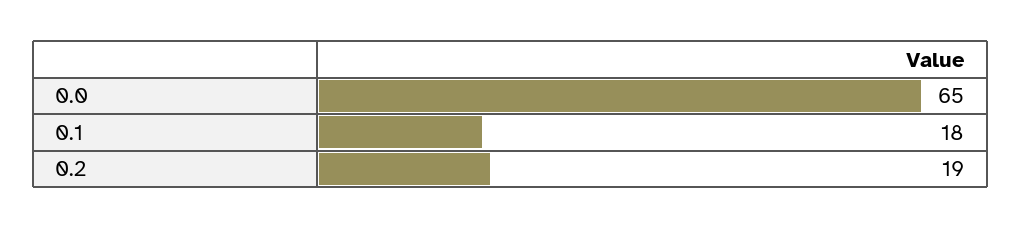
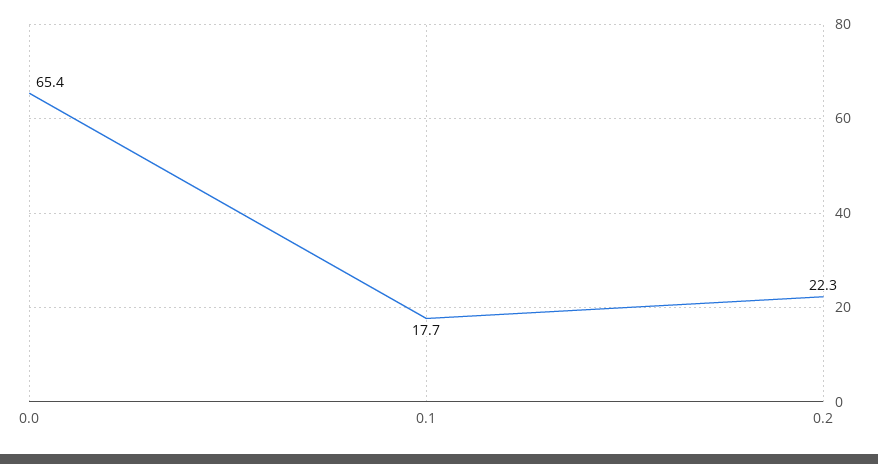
0.2: 19 -> 22.3

